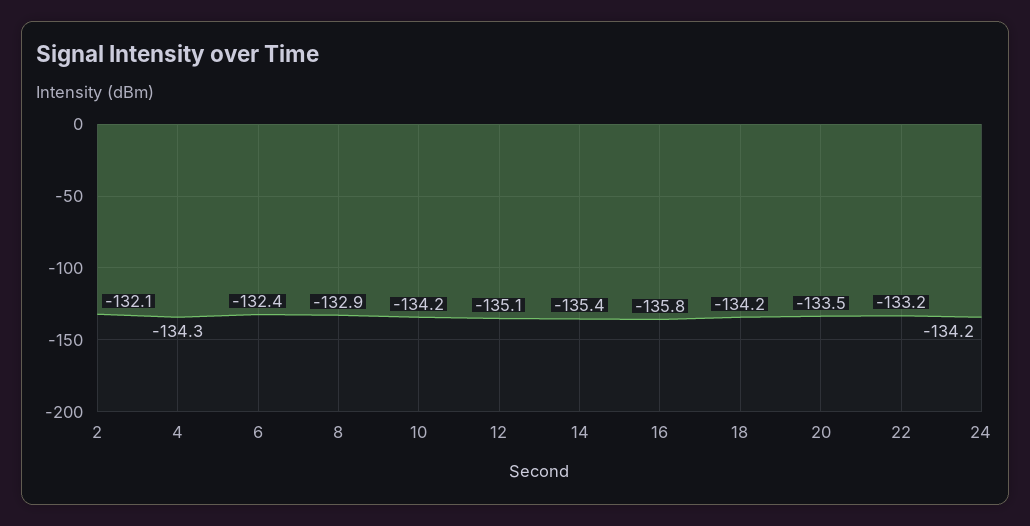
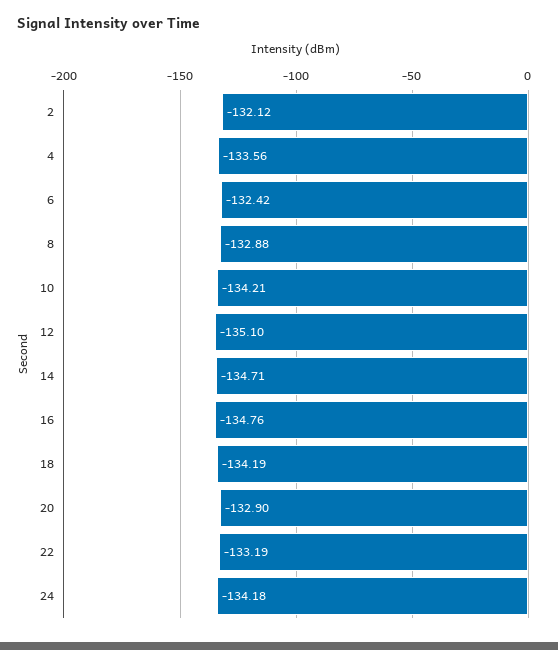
4: -134.3 -> -133.56
14: -135.4 -> -134.71
16: -135.8 -> -134.76
20: -133.5 -> -132.9

